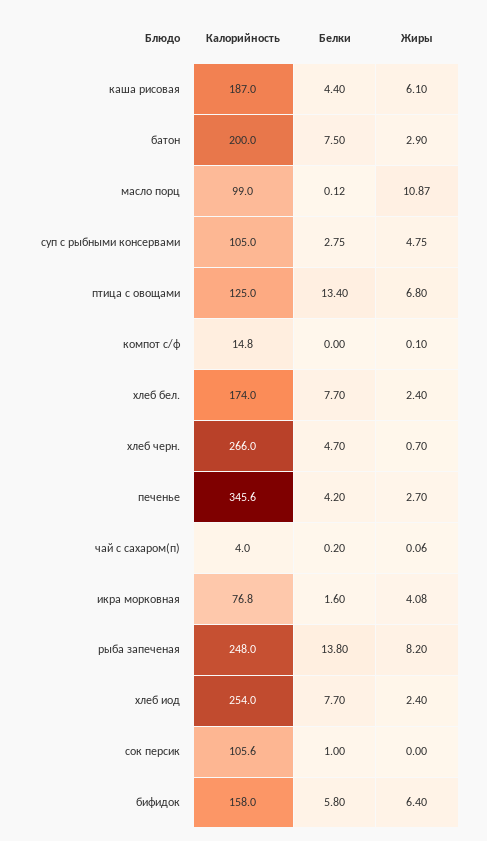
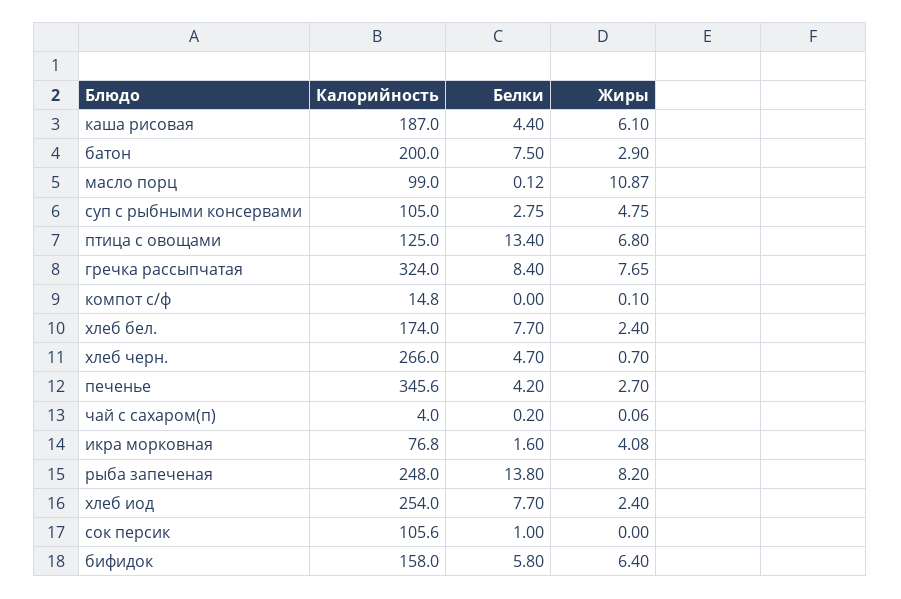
Калорийность, гречка рассыпчатая: none -> 324
Белки, гречка рассыпчатая: none -> 8.4
Жиры, гречка рассыпчатая: none -> 7.65

